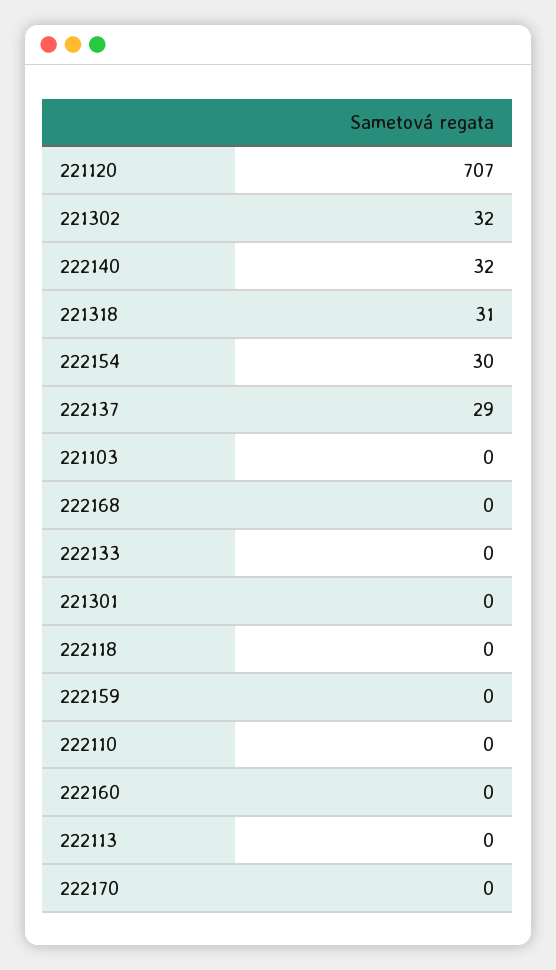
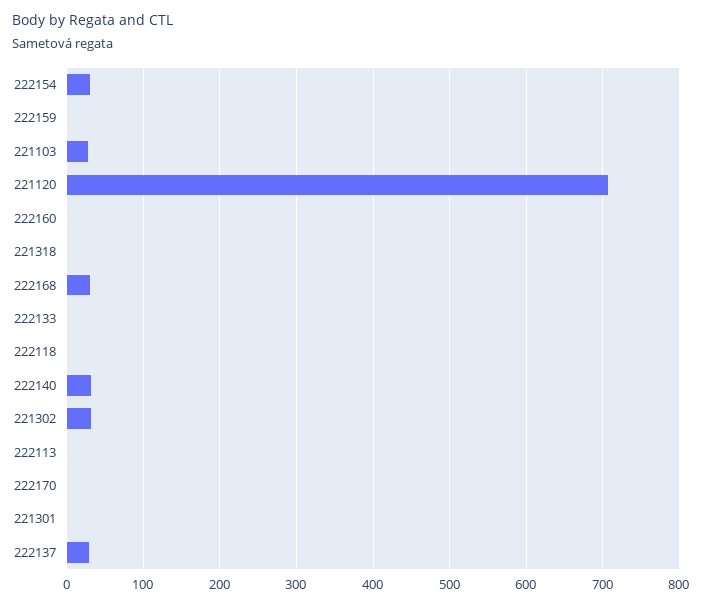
221318: 31 -> 0
221103: 0 -> 30
222168: 0 -> 30
222110: 0 -> none

